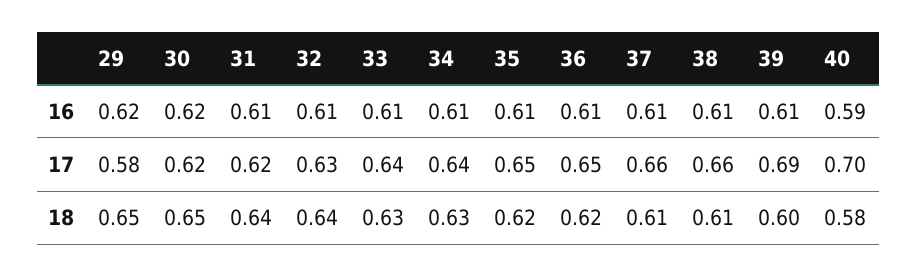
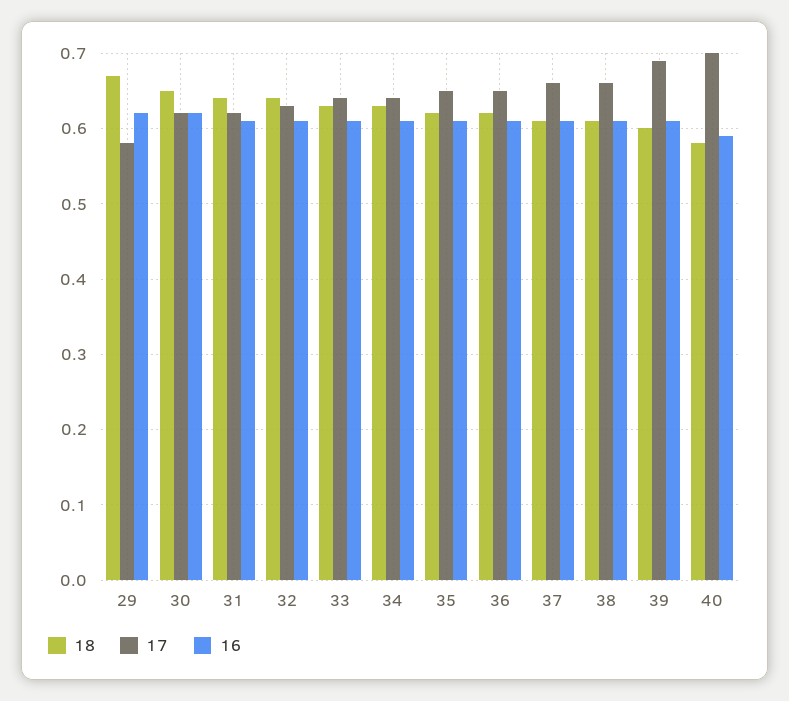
18, 29: 0.65 -> 0.67

